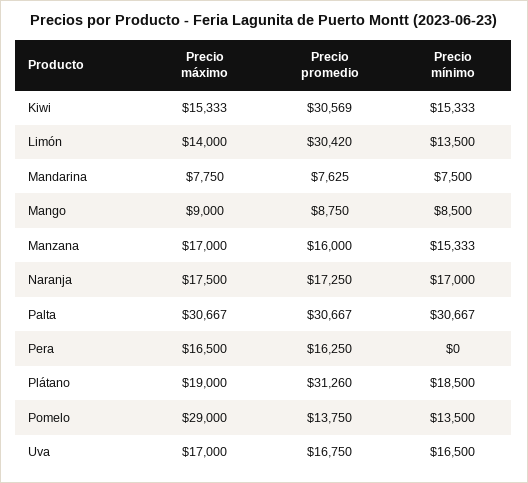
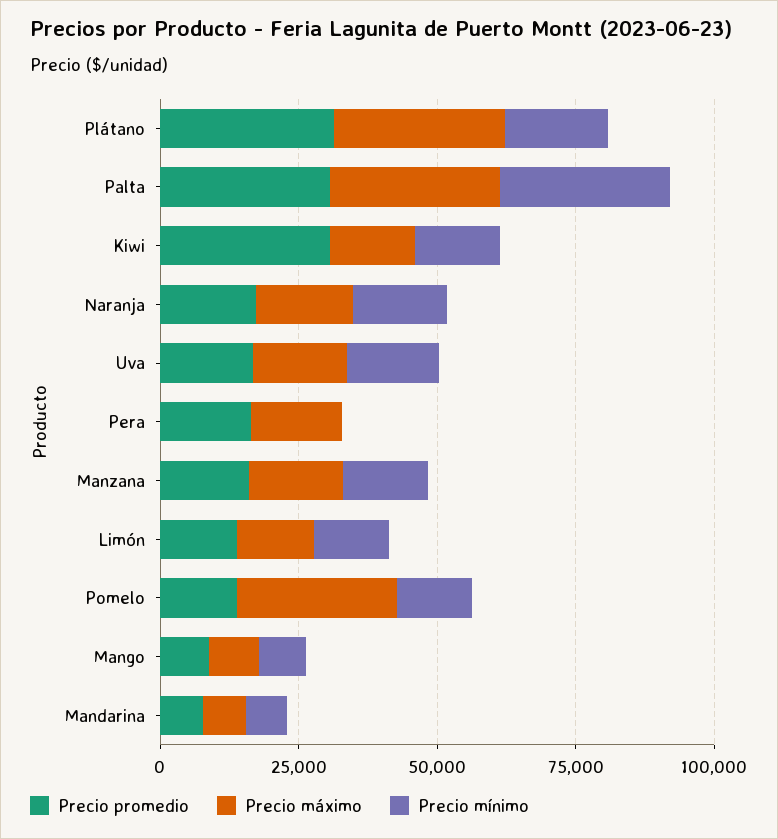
Precio promedio, Limón: 30420 -> 15000
Precio máximo, Plátano: 19000 -> 30000

